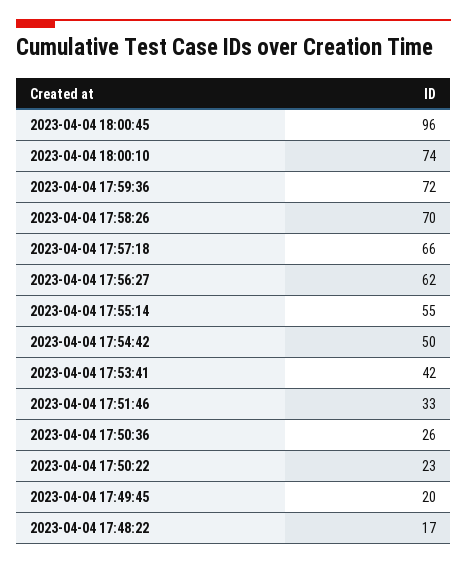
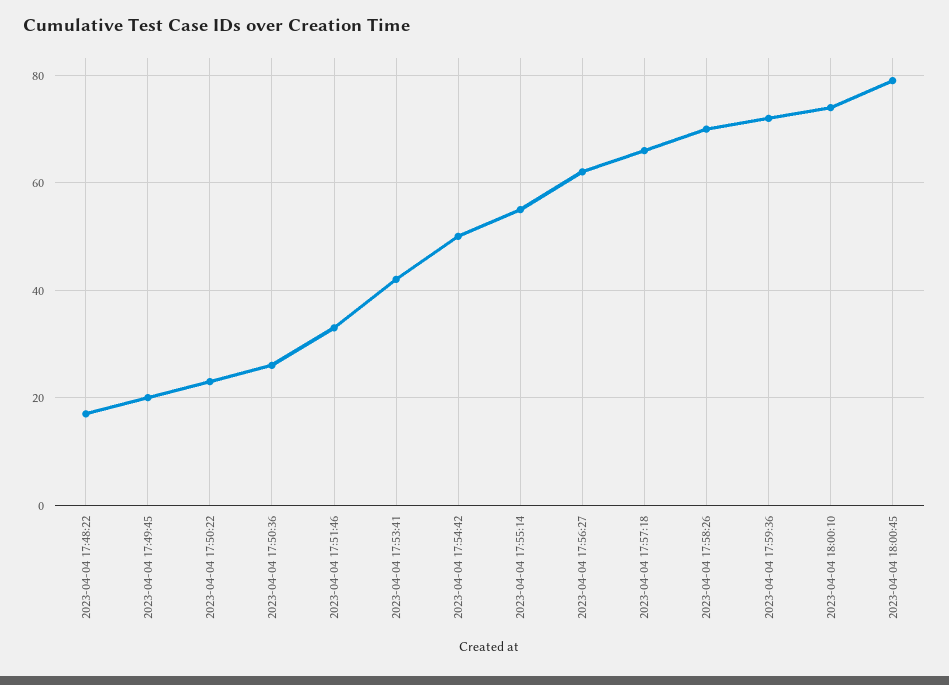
2023-04-04 18:00:45: 96 -> 80

